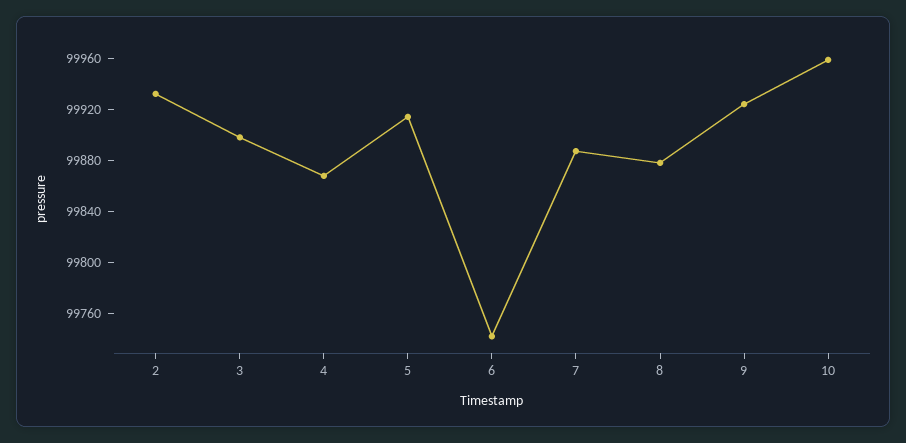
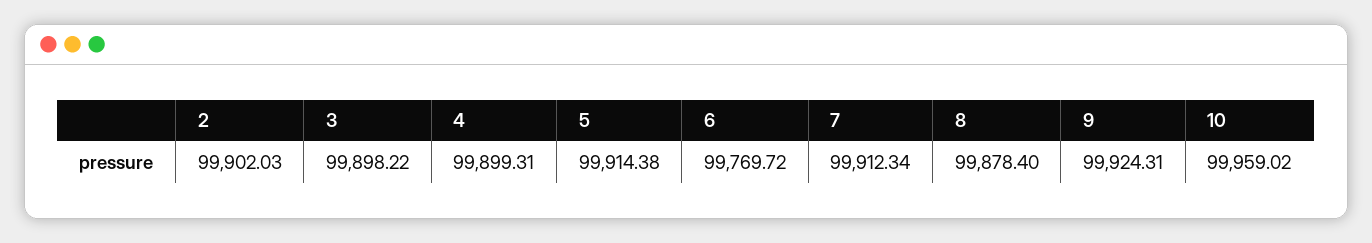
2: 99930 -> 99902.03
4: 99870 -> 99899.31
6: 99740 -> 99769.72
7: 99890 -> 99912.34

